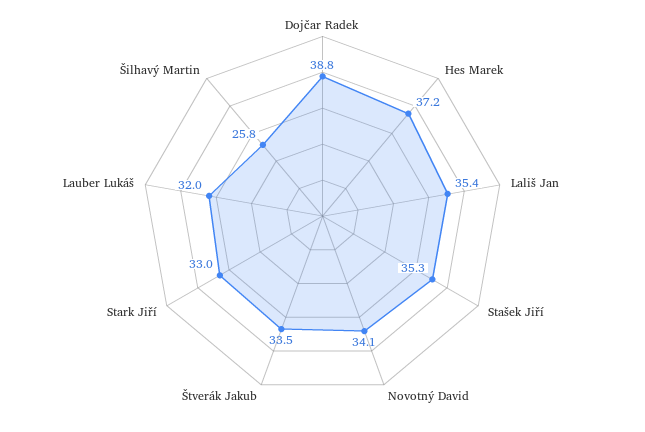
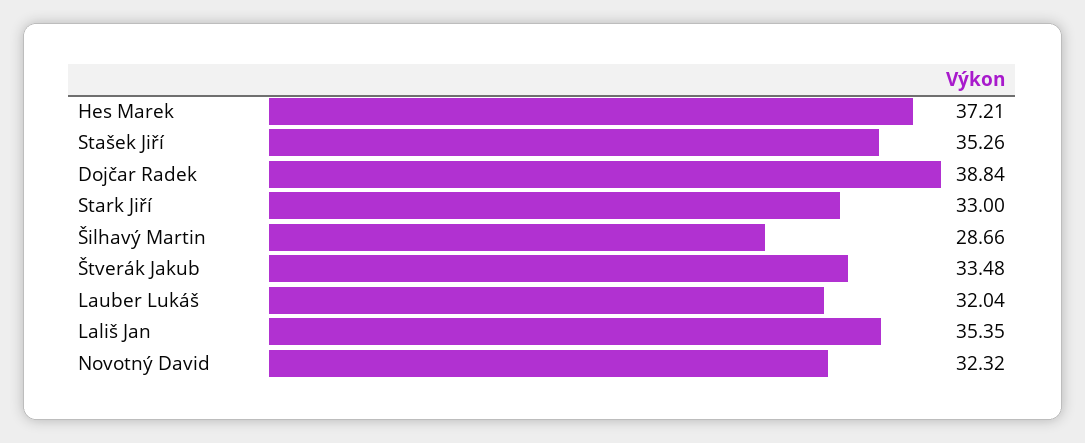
Novotný David: 34.1 -> 32.32
Šilhavý Martin: 25.8 -> 28.66

